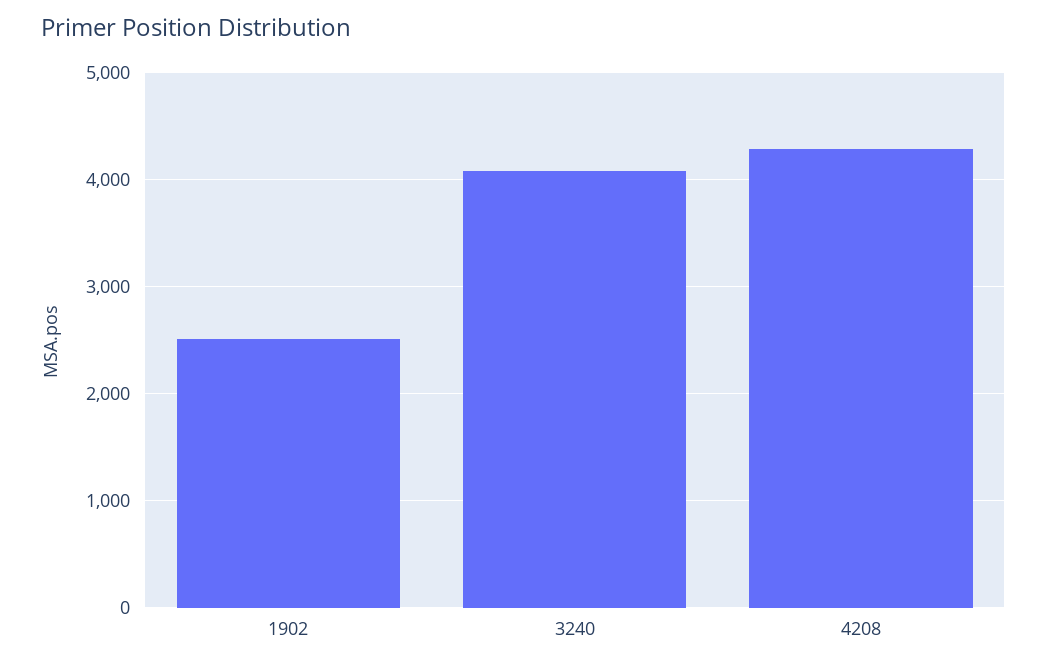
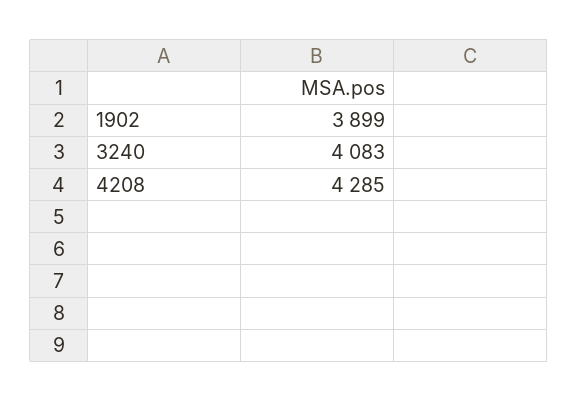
1902: 2500 -> 3899

